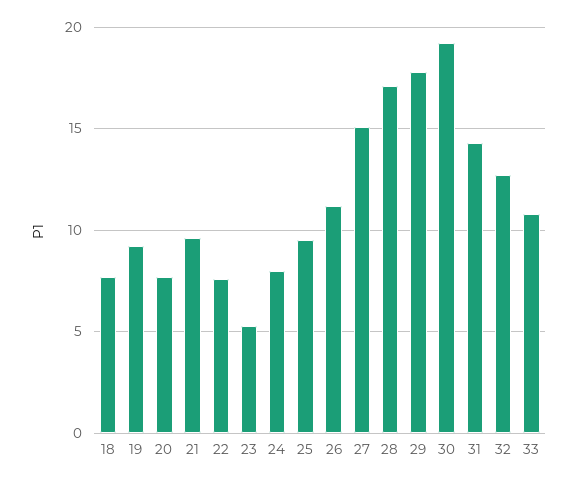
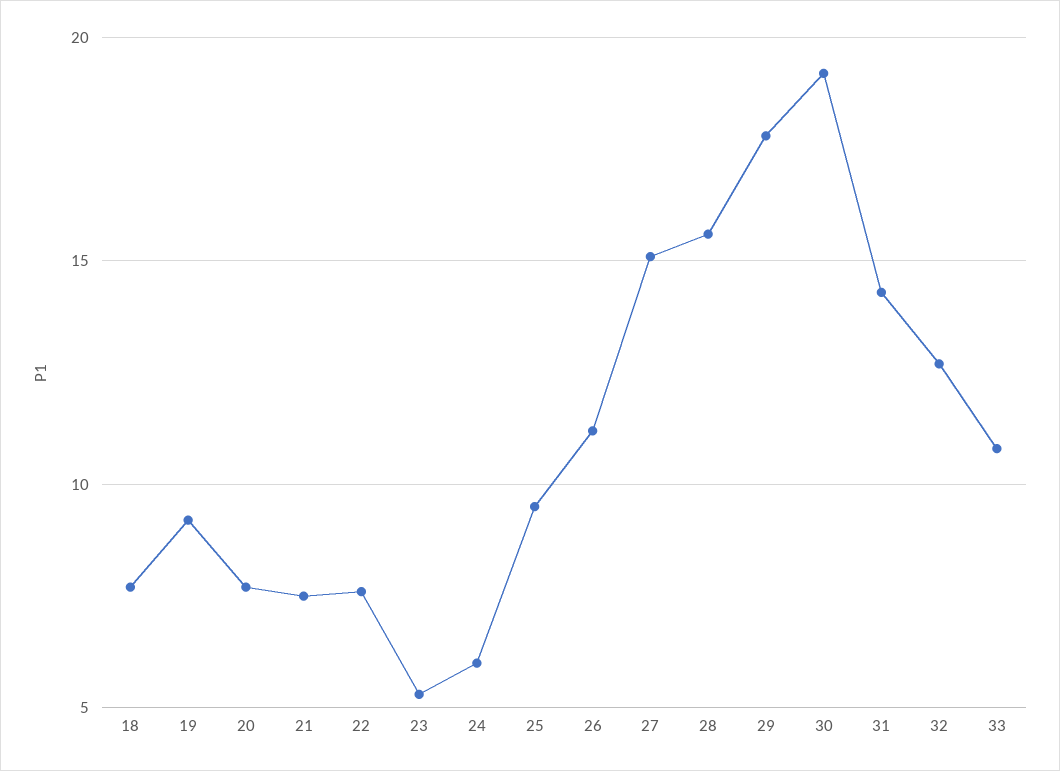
21: 9.5 -> 7.5
24: 8 -> 6
28: 17 -> 15.5

